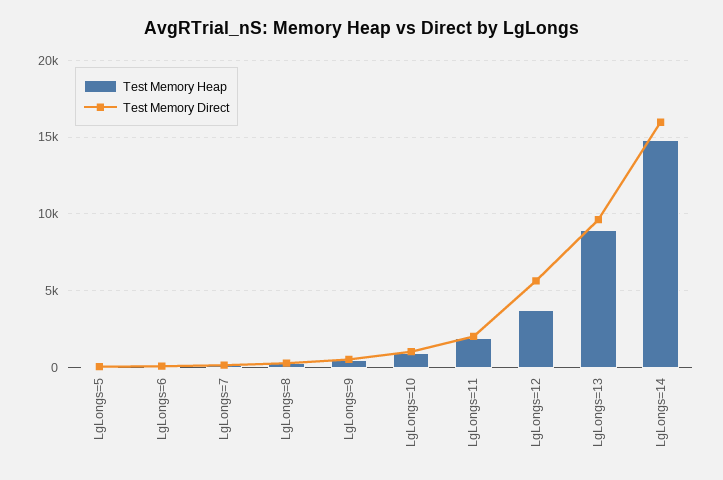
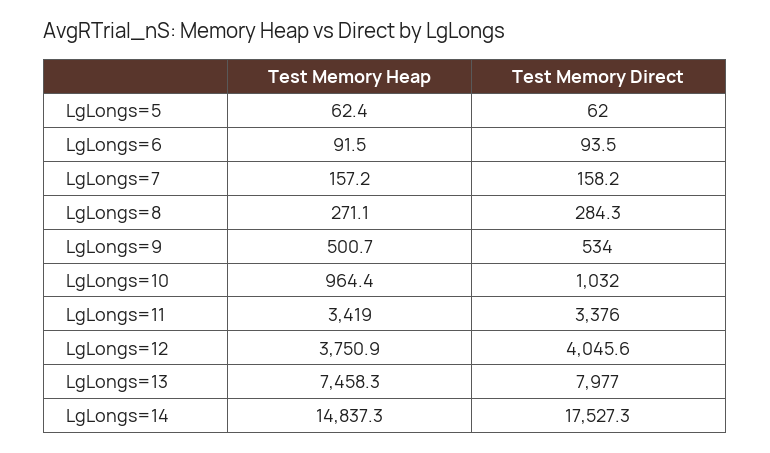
Test Memory Heap, LgLongs=11: 2000 -> 3419
Test Memory Direct, LgLongs=11: 2000 -> 3376
Test Memory Direct, LgLongs=12: 5500 -> 4045.6
Test Memory Heap, LgLongs=13: 9000 -> 7458.3
Test Memory Direct, LgLongs=13: 9500 -> 7977
Test Memory Direct, LgLongs=14: 16000 -> 17527.3

